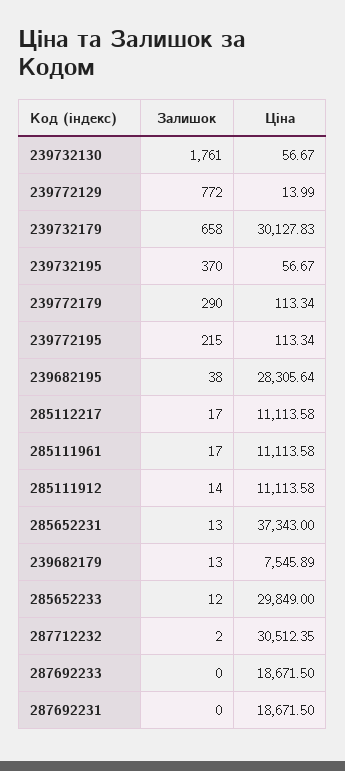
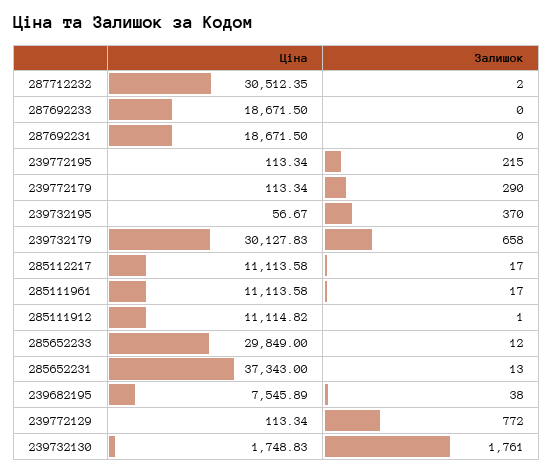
Ціна, 239732130: 56.67 -> 1748.83
Ціна, 239772129: 13.99 -> 113.34
Ціна, 239682195: 28305.64 -> 7545.89
Залишок, 285111912: 14 -> 1
Ціна, 285111912: 11113.58 -> 11114.82
Залишок, 239682179: 13 -> none
Ціна, 239682179: 7545.89 -> none

